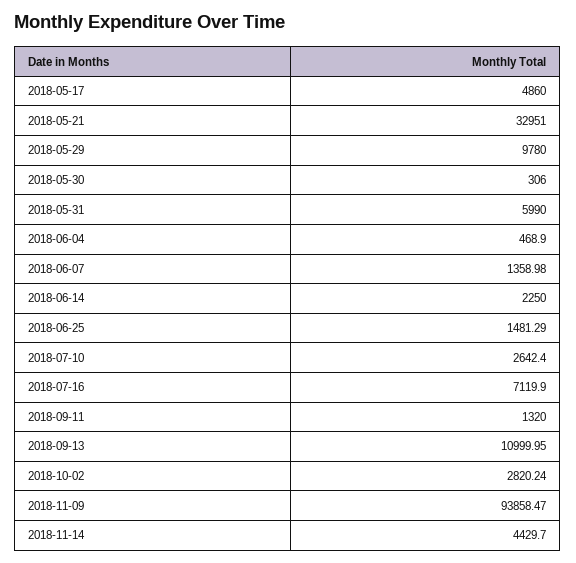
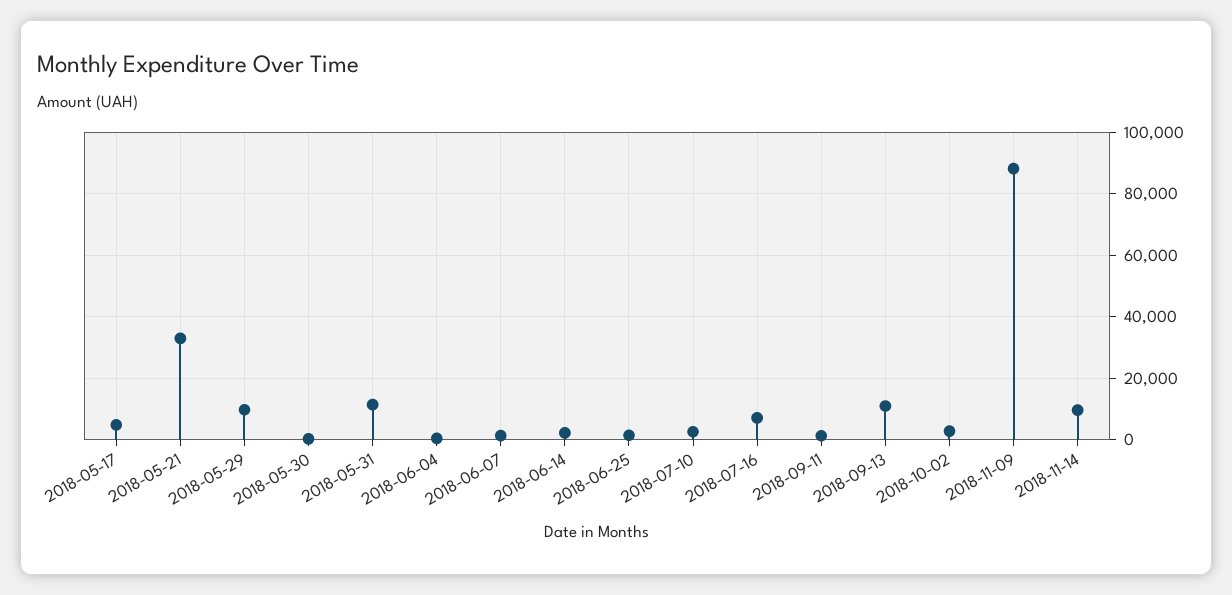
2018-05-31: 5990 -> 12000
2018-11-09: 93858.47 -> 88000
2018-11-14: 4429.7 -> 10000

